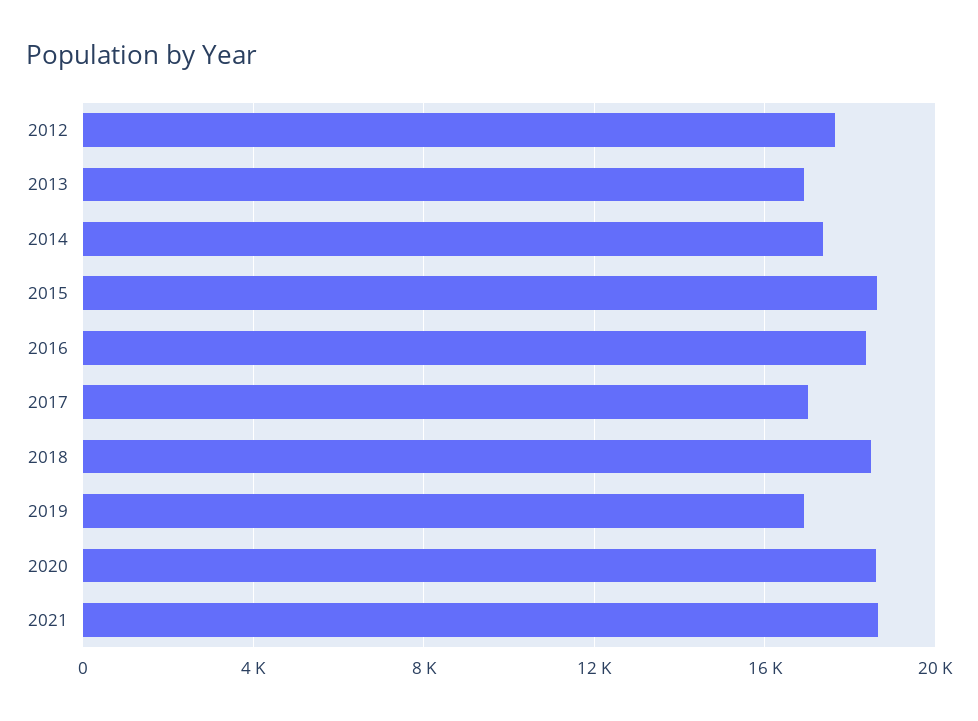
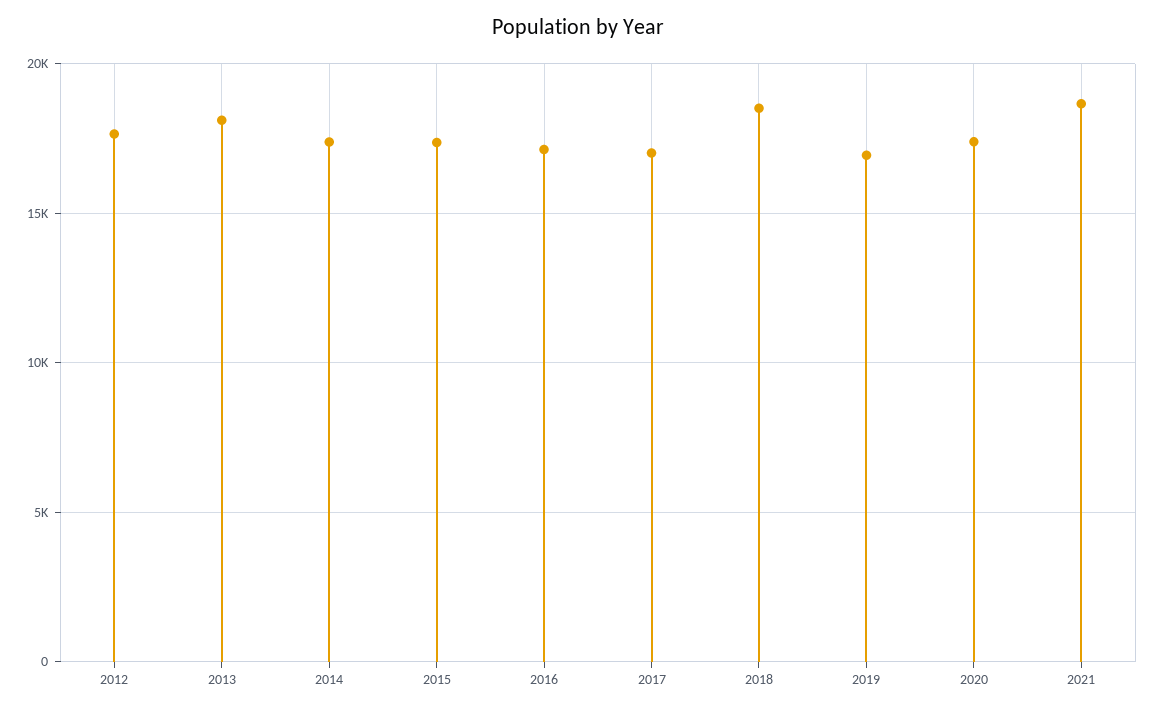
2013: 17000 -> 18000
2015: 18500 -> 17500
2016: 18500 -> 17000
2020: 18500 -> 17500

